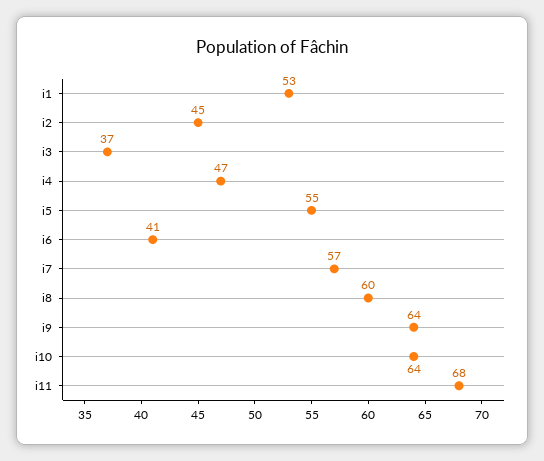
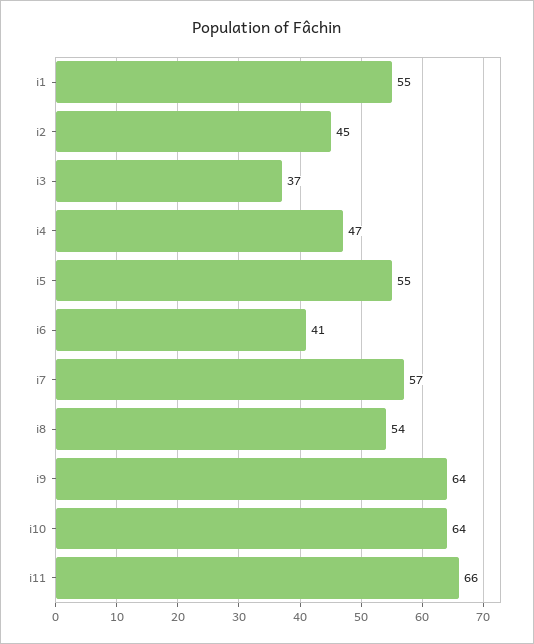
i1: 53 -> 55
i8: 60 -> 54
i11: 68 -> 66

